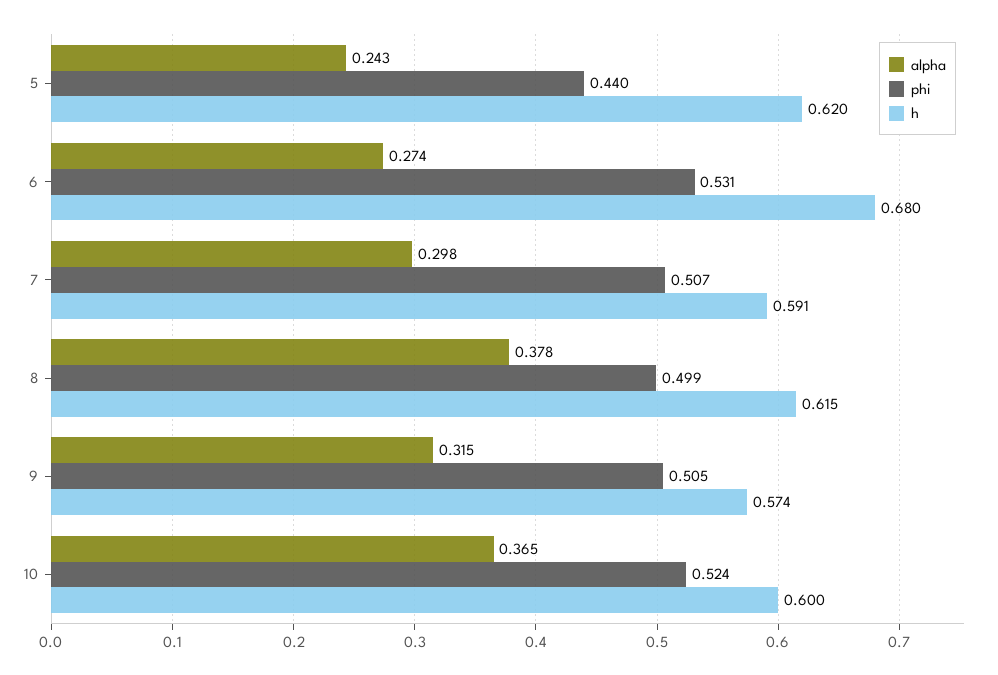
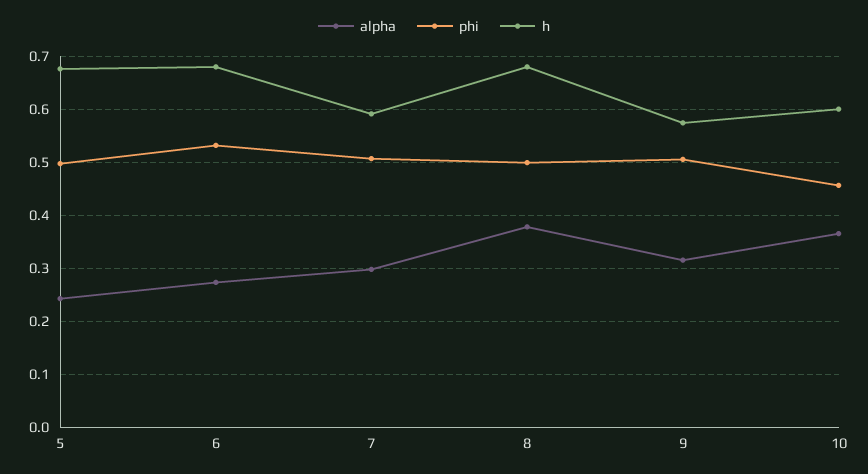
phi, 5: 0.44 -> 0.5
h, 5: 0.62 -> 0.68
h, 8: 0.615 -> 0.68
phi, 10: 0.524 -> 0.46

